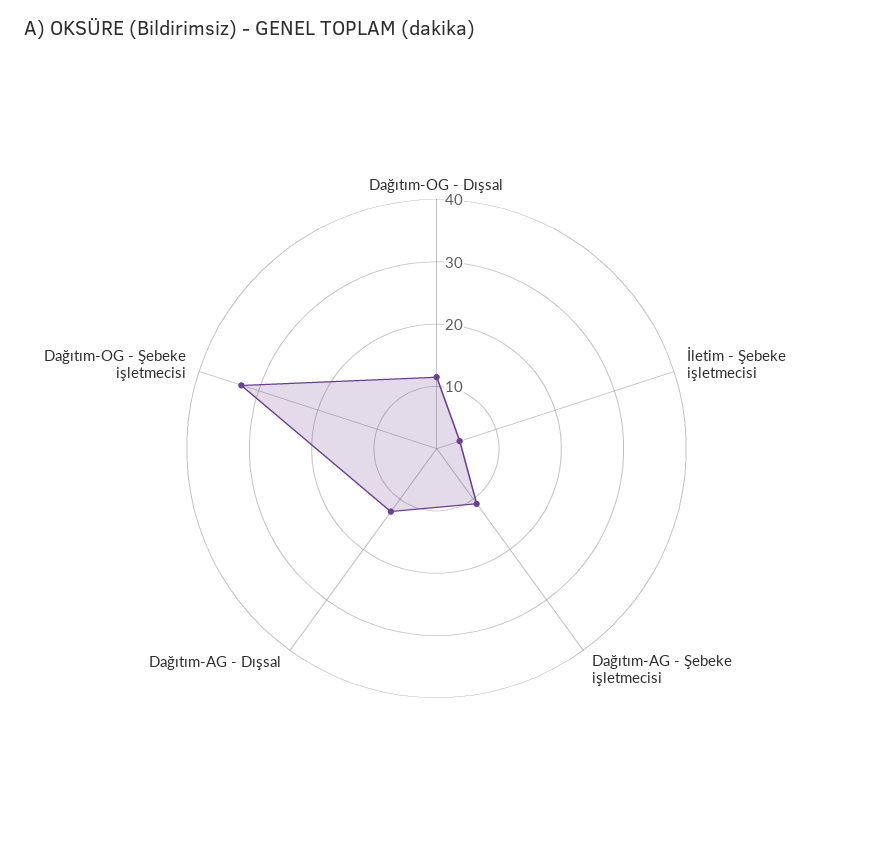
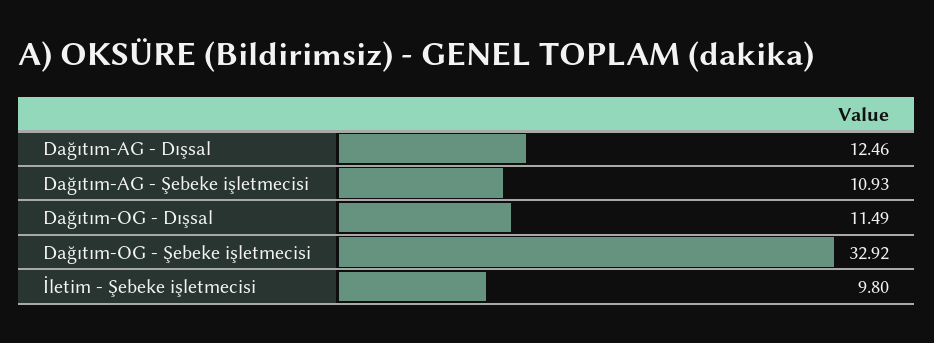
İletim - Şebeke işletmecisi: 4 -> 9.8

